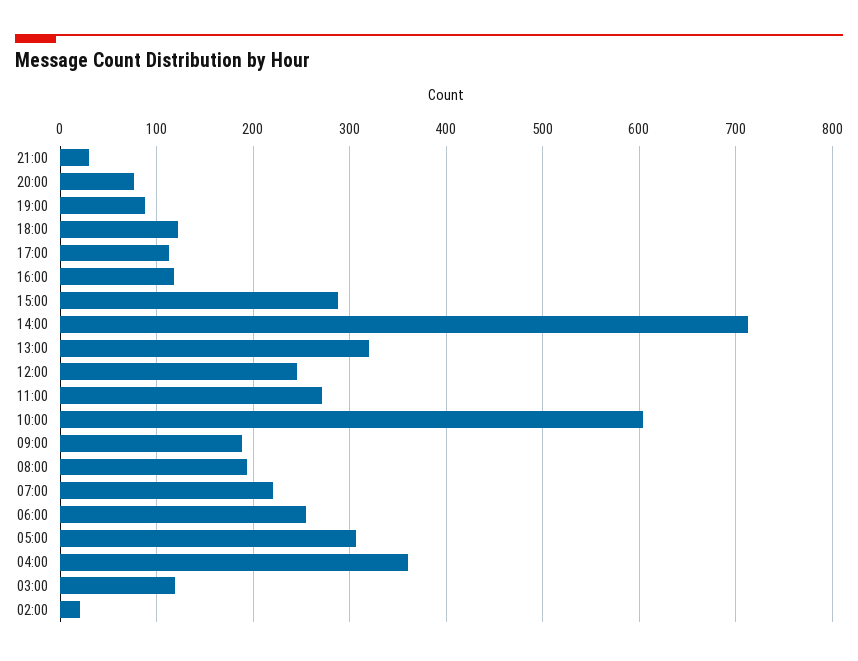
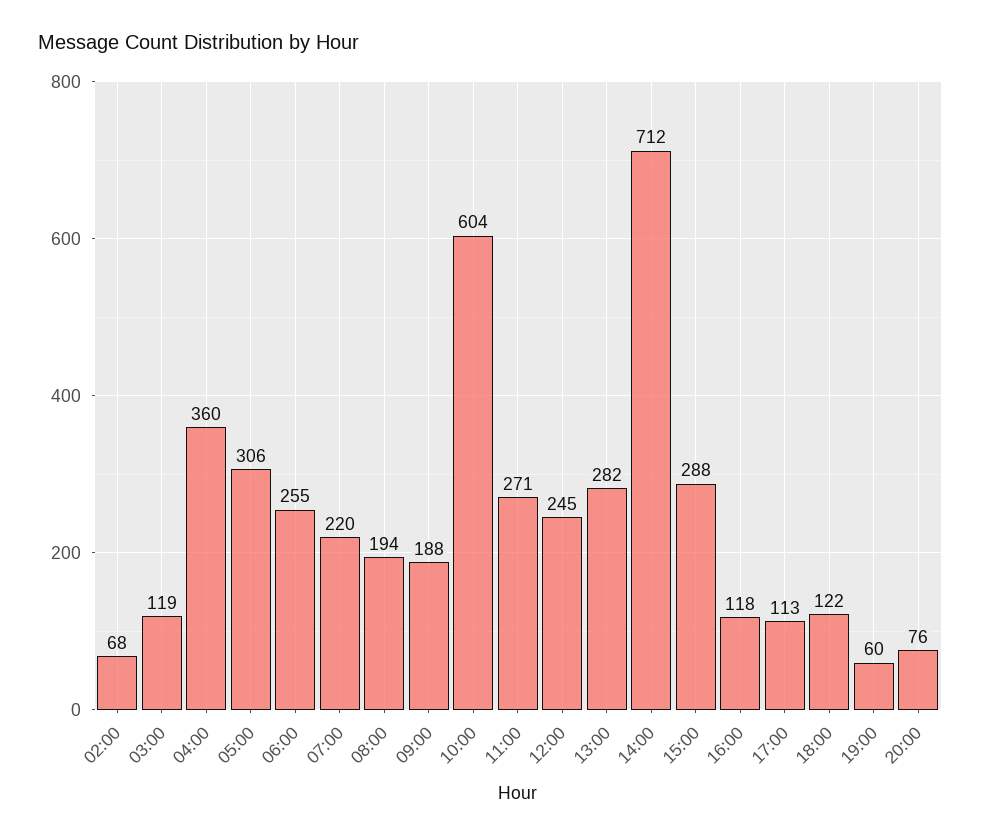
21:00: 30 -> none
19:00: 90 -> 60
13:00: 320 -> 282
02:00: 20 -> 68

